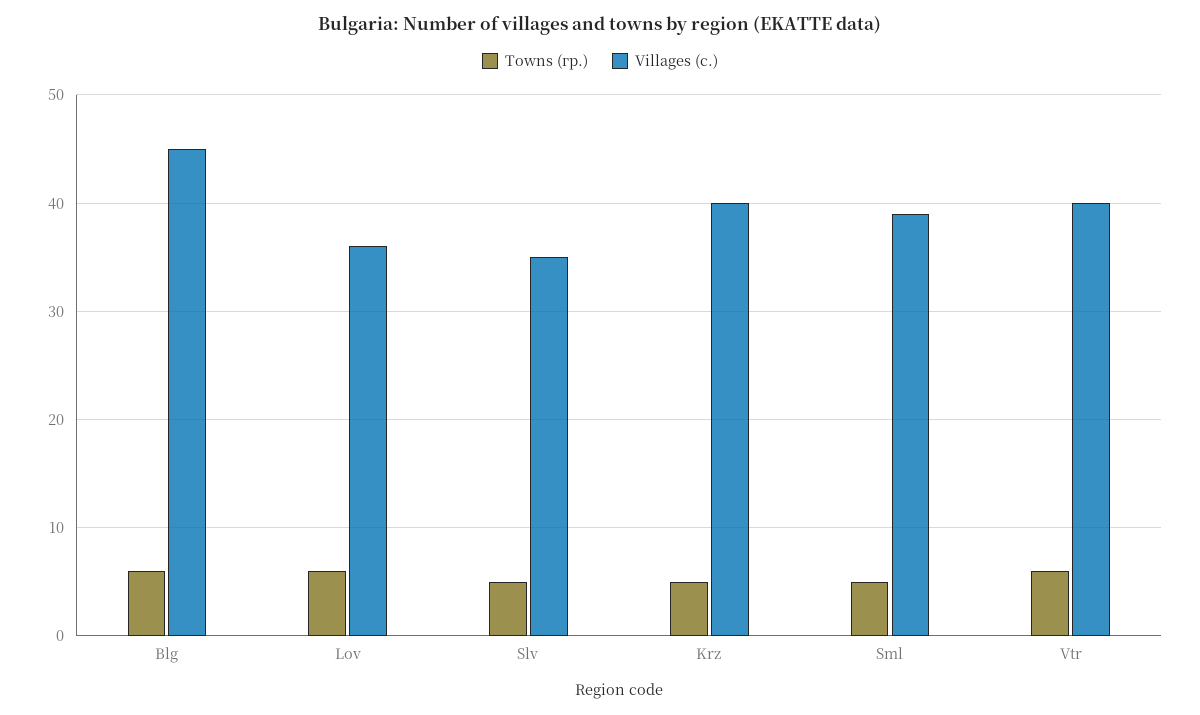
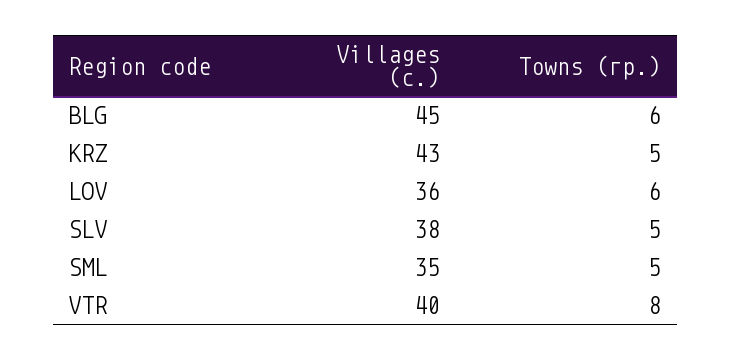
Villages (с.), Slv: 35 -> 38
Villages (с.), Krz: 40 -> 43
Villages (с.), Sml: 39 -> 35
Towns (гр.), Vtr: 6 -> 8

